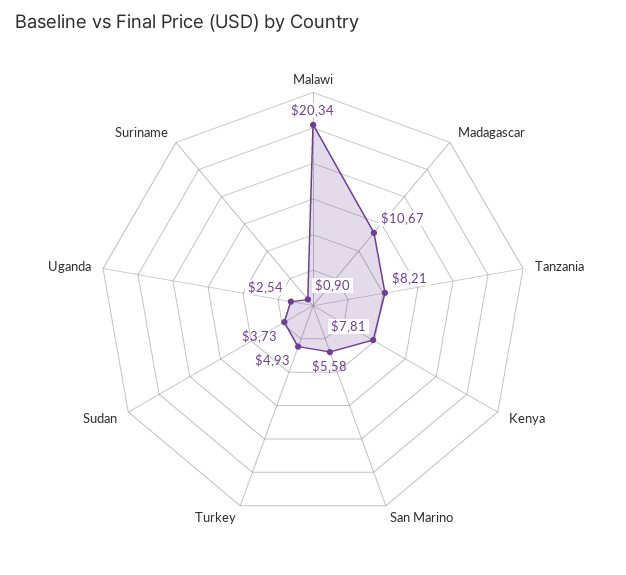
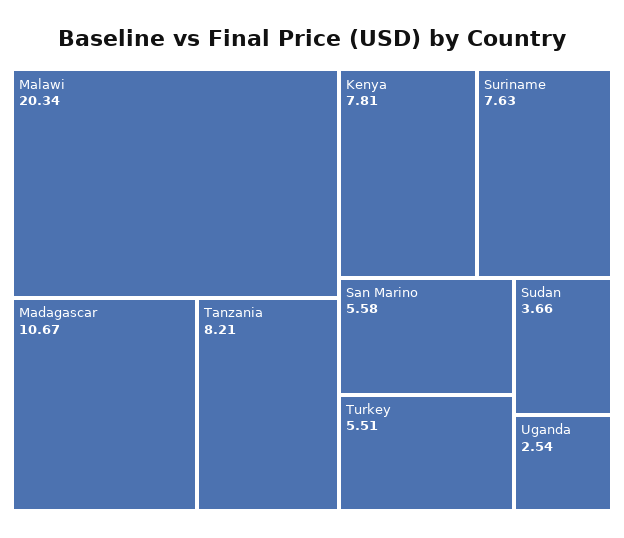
Turkey: 4.93 -> 5.51
Sudan: 3.73 -> 3.66
Suriname: 0.9 -> 7.63

